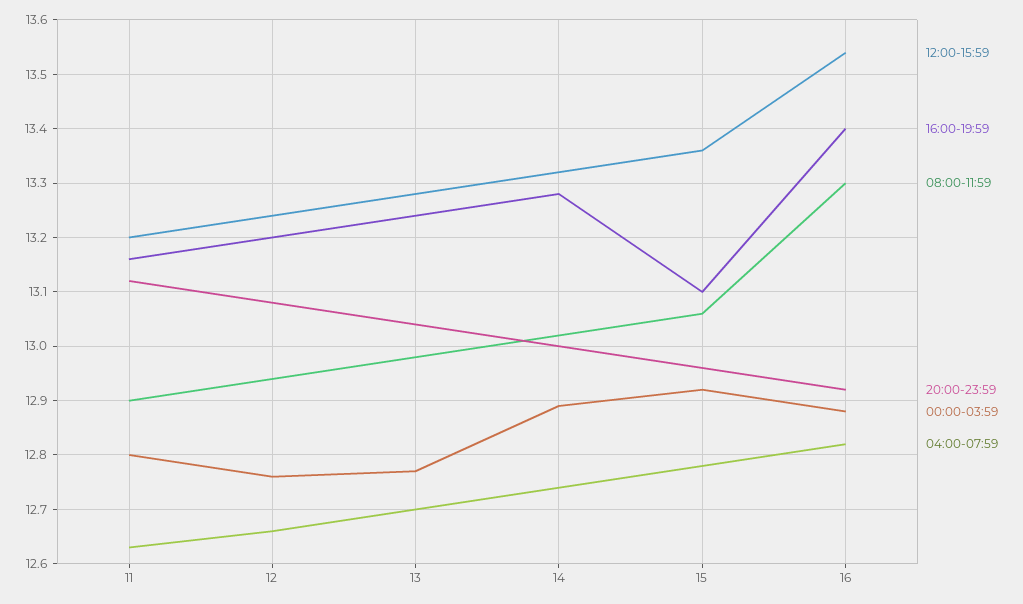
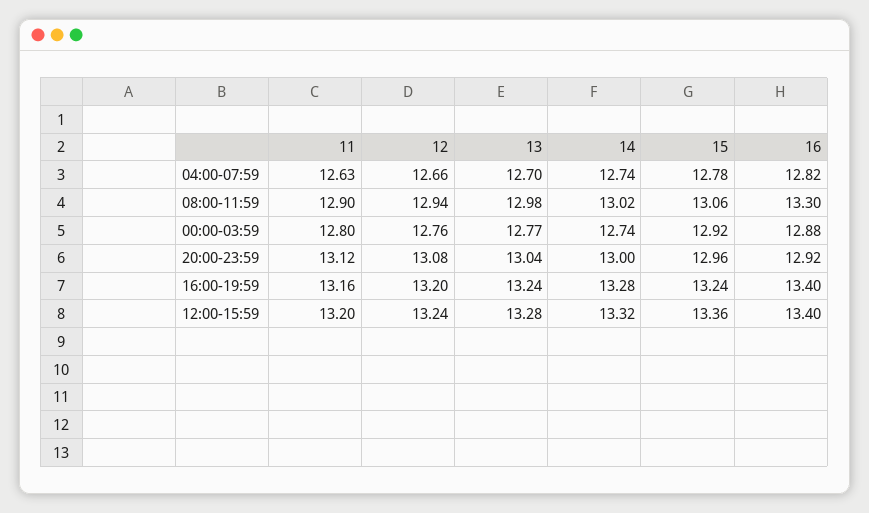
00:00-03:59, 14: 12.9 -> 12.74
16:00-19:59, 15: 13.1 -> 13.24
12:00-15:59, 16: 13.55 -> 13.4

